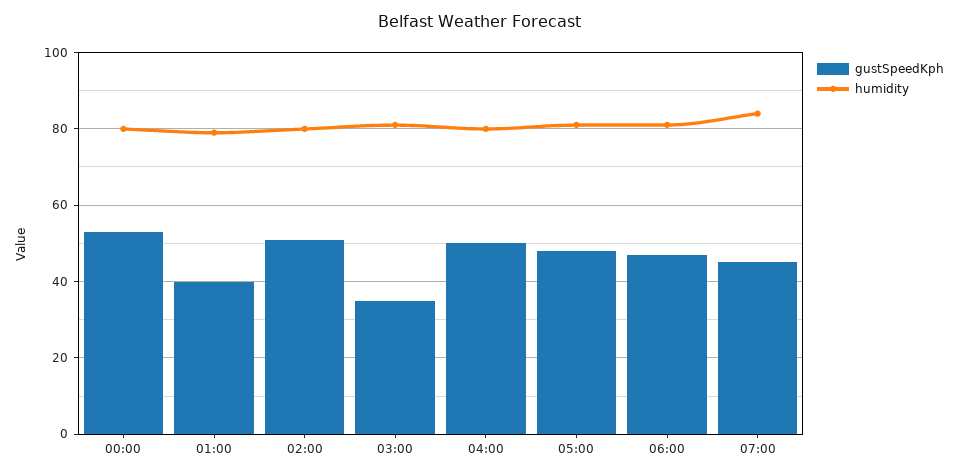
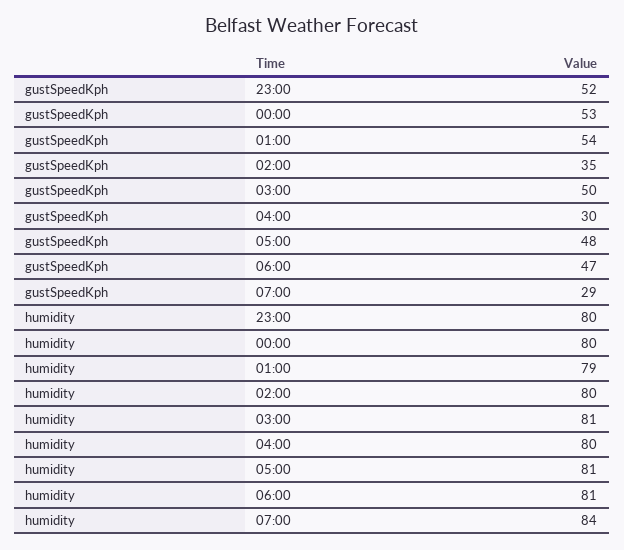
gustSpeedKph, 01:00: 40 -> 54
gustSpeedKph, 02:00: 50 -> 35
gustSpeedKph, 03:00: 35 -> 50
gustSpeedKph, 04:00: 50 -> 30
gustSpeedKph, 07:00: 45 -> 29
gustSpeedKph, 23:00: none -> 52
humidity, 23:00: none -> 80

